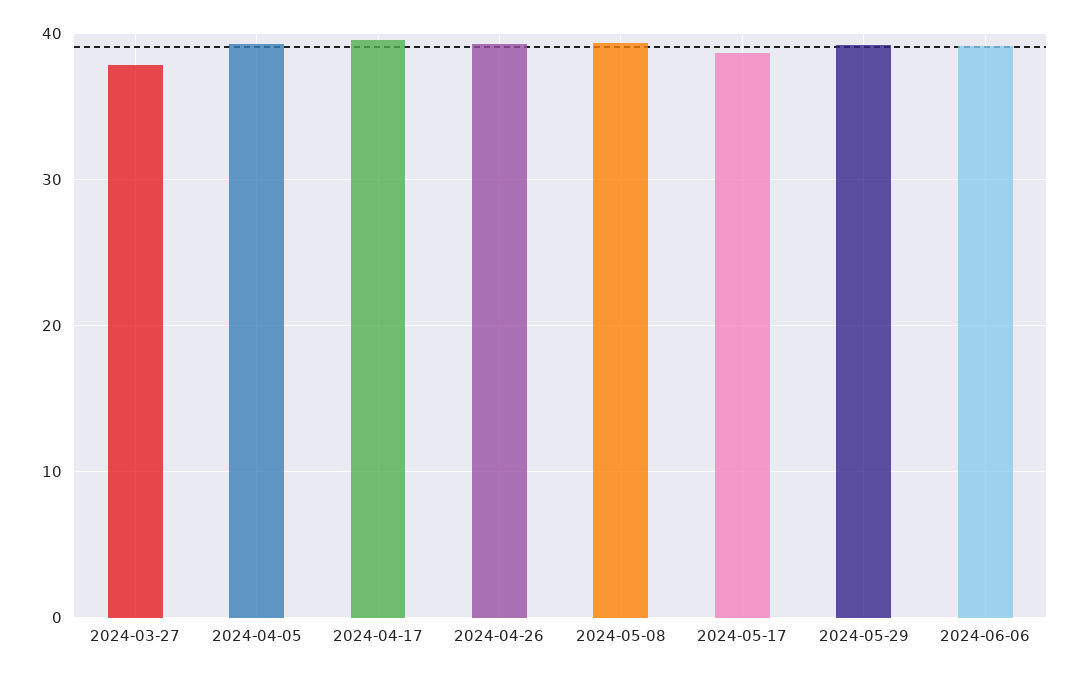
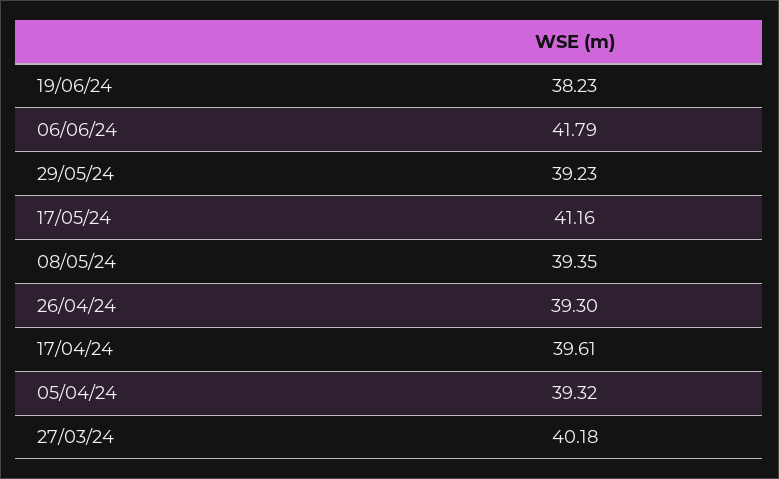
2024-03-27: 38 -> 40.18
2024-05-17: 39 -> 41.16
2024-06-06: 39 -> 41.79
19/06/24: none -> 38.23

